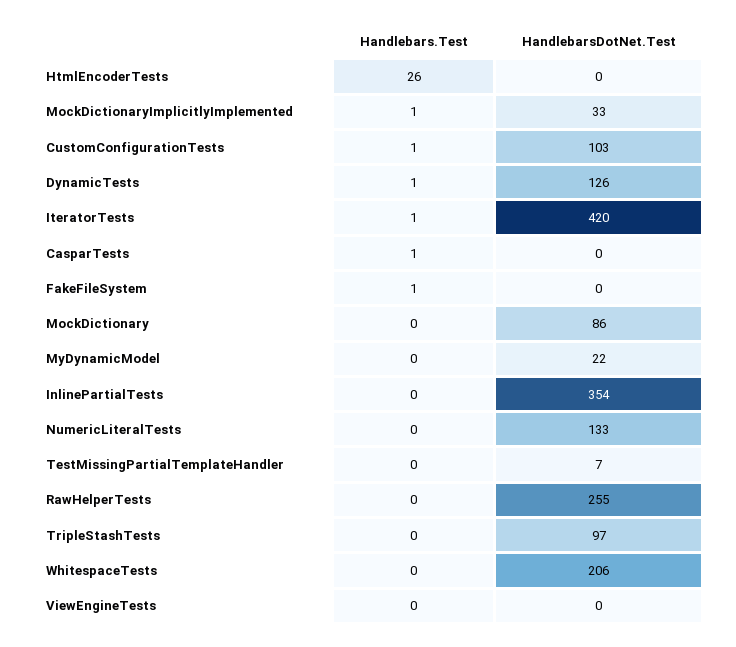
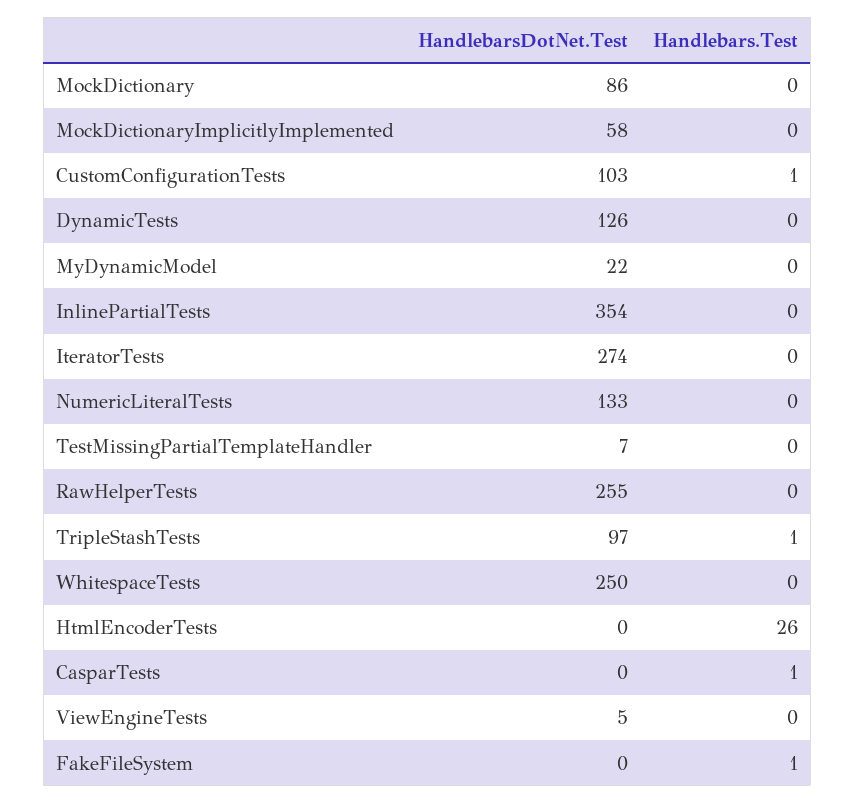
Handlebars.Test, MockDictionaryImplicitlyImplemented: 1 -> 0
HandlebarsDotNet.Test, MockDictionaryImplicitlyImplemented: 33 -> 58
Handlebars.Test, DynamicTests: 1 -> 0
Handlebars.Test, IteratorTests: 1 -> 0
HandlebarsDotNet.Test, IteratorTests: 420 -> 274
Handlebars.Test, TripleStashTests: 0 -> 1
HandlebarsDotNet.Test, WhitespaceTests: 206 -> 250
HandlebarsDotNet.Test, ViewEngineTests: 0 -> 5

